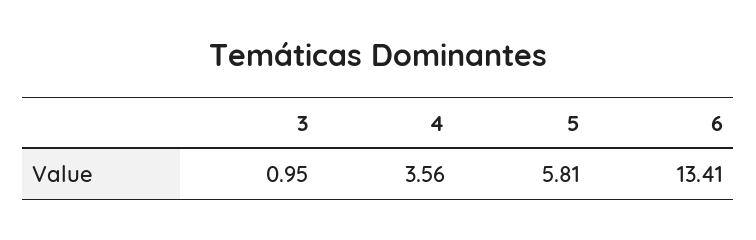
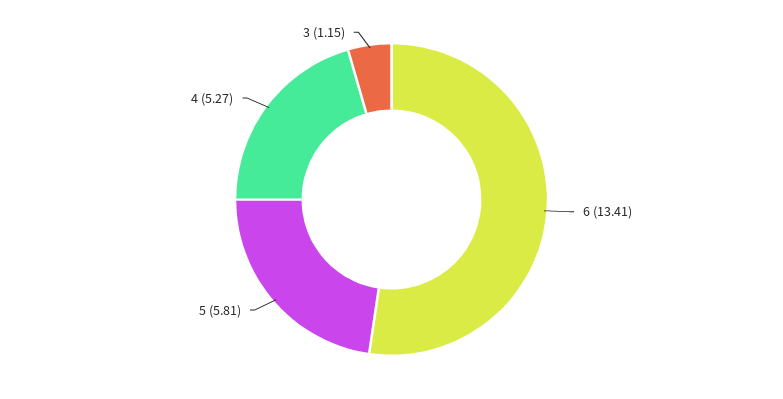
3: 0.95 -> 1.15
4: 3.56 -> 5.27

